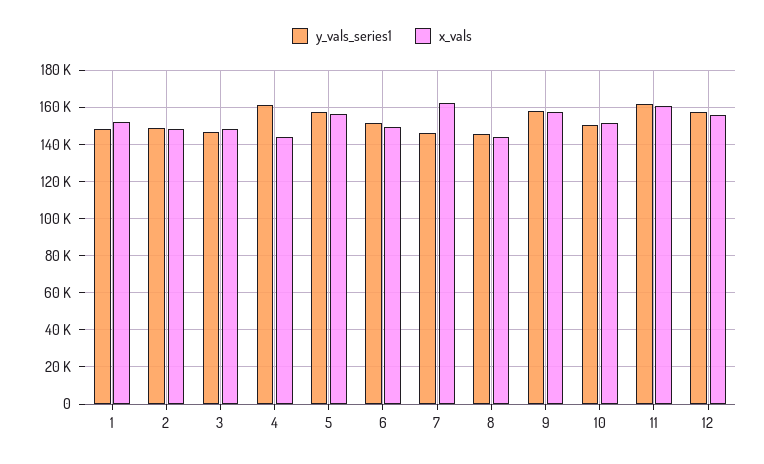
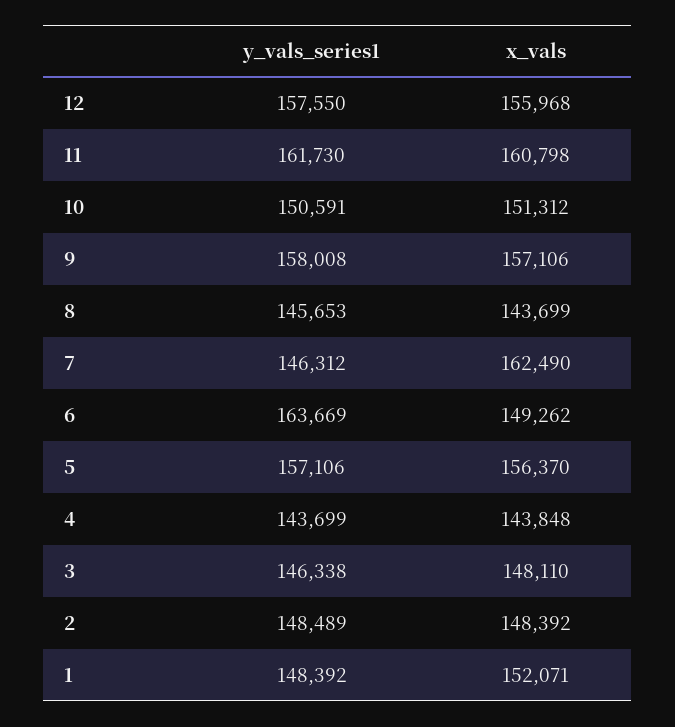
y_vals_series1, 4: 160000 -> 143699
y_vals_series1, 6: 150000 -> 163669

